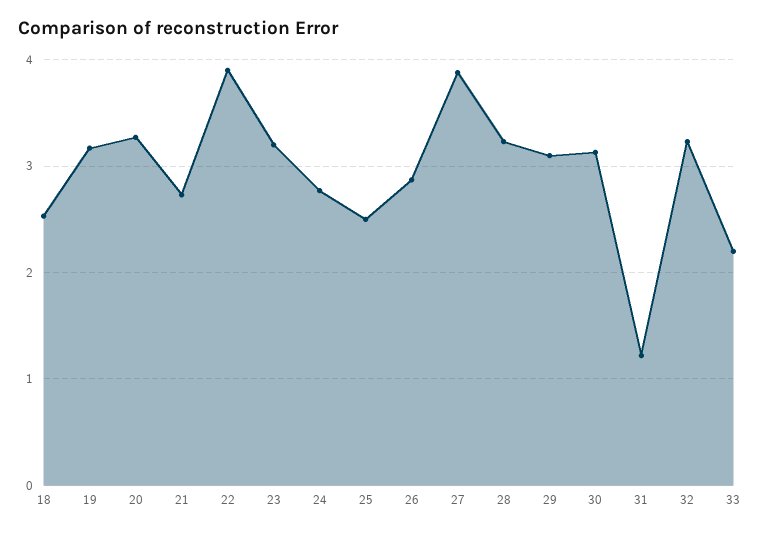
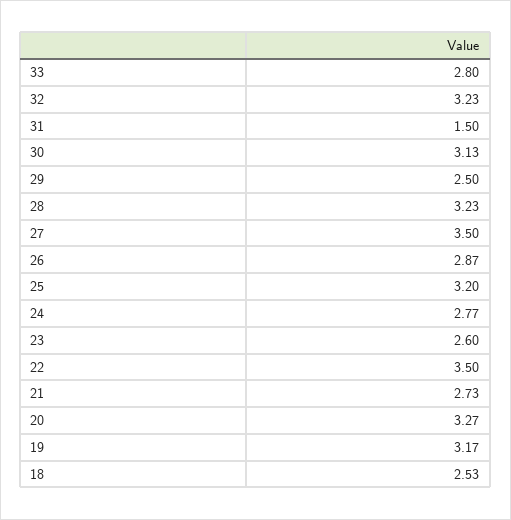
22: 3.9 -> 3.5
23: 3.2 -> 2.6
25: 2.5 -> 3.2
27: 3.9 -> 3.5
29: 3.1 -> 2.5
31: 1.2 -> 1.5
33: 2.2 -> 2.8

